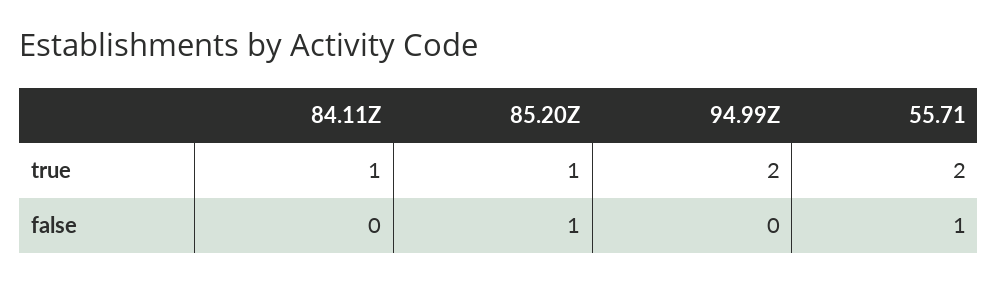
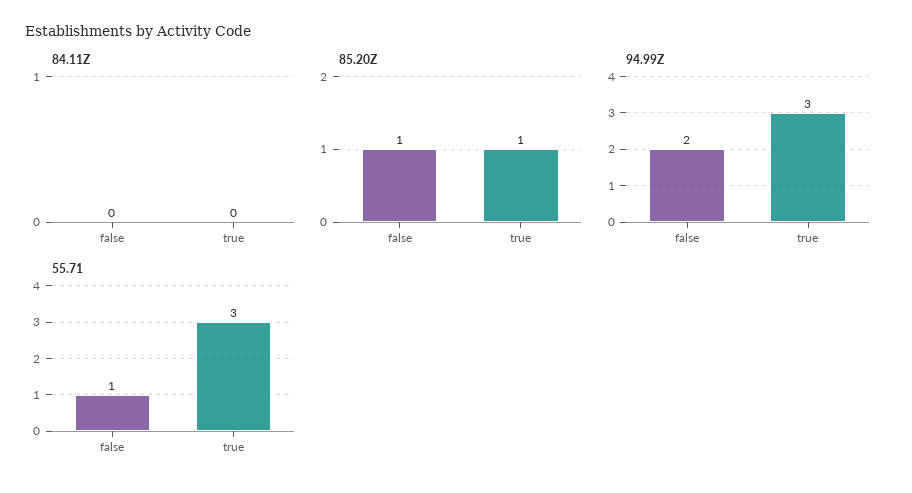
84.11Z, true: 1 -> 0
94.99Z, true: 2 -> 3
55.71, true: 2 -> 3
94.99Z, false: 0 -> 2

